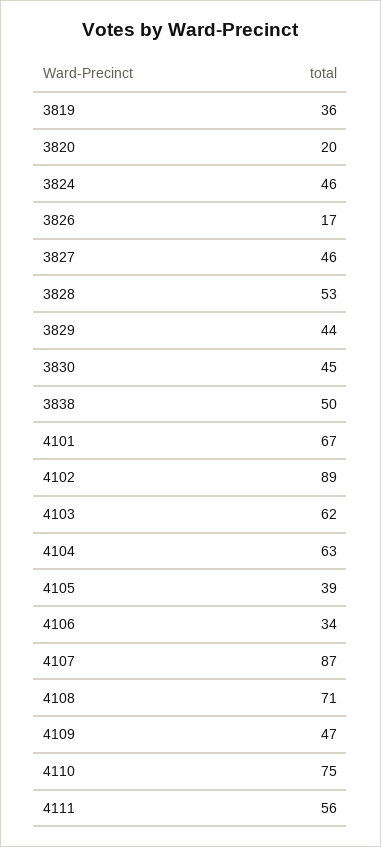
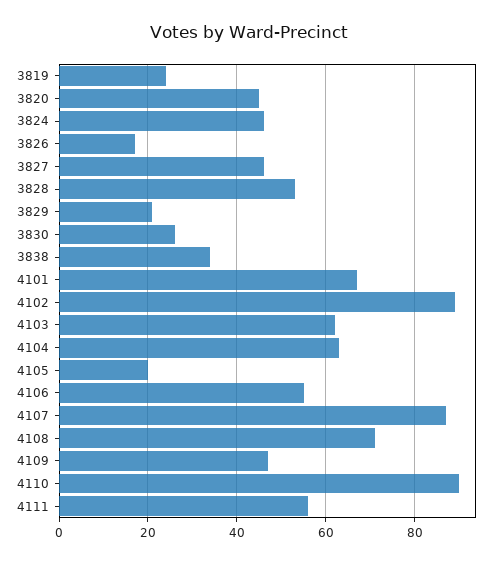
3819: 36 -> 25
3820: 20 -> 45
3829: 44 -> 20
3830: 45 -> 25
3838: 50 -> 35
4105: 39 -> 20
4106: 34 -> 55
4110: 75 -> 90

